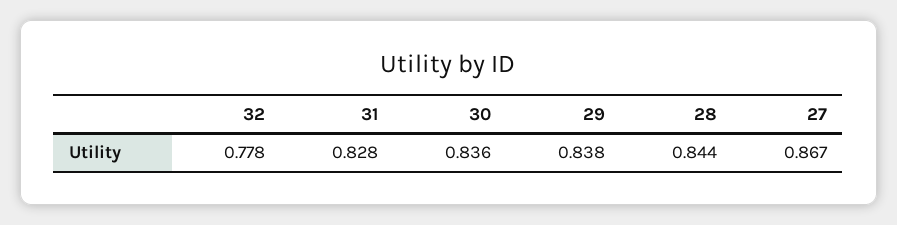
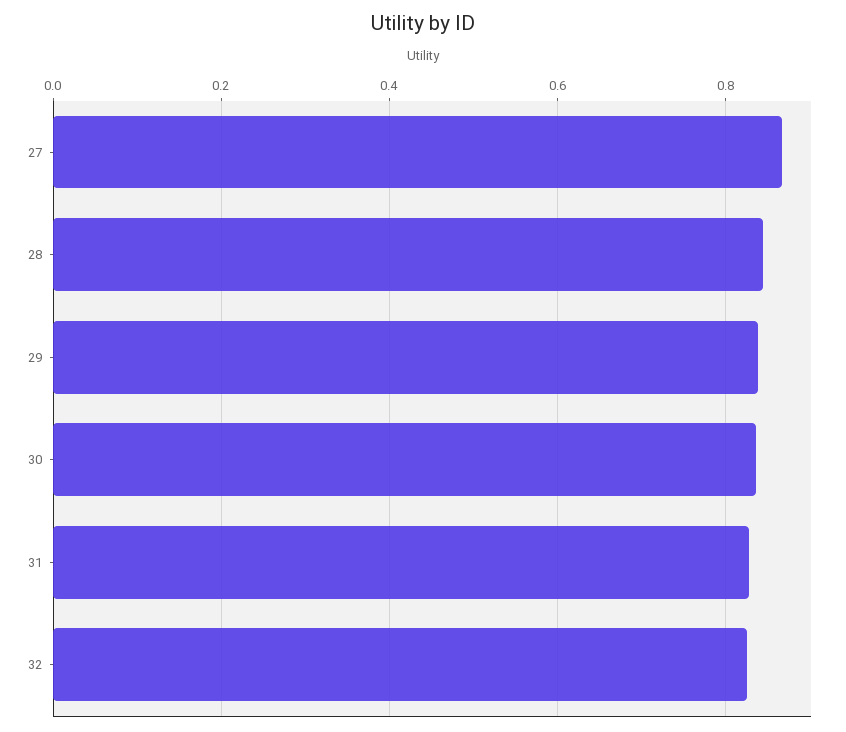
32: 0.778 -> 0.82

